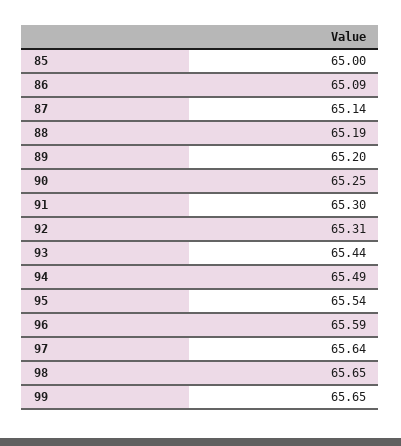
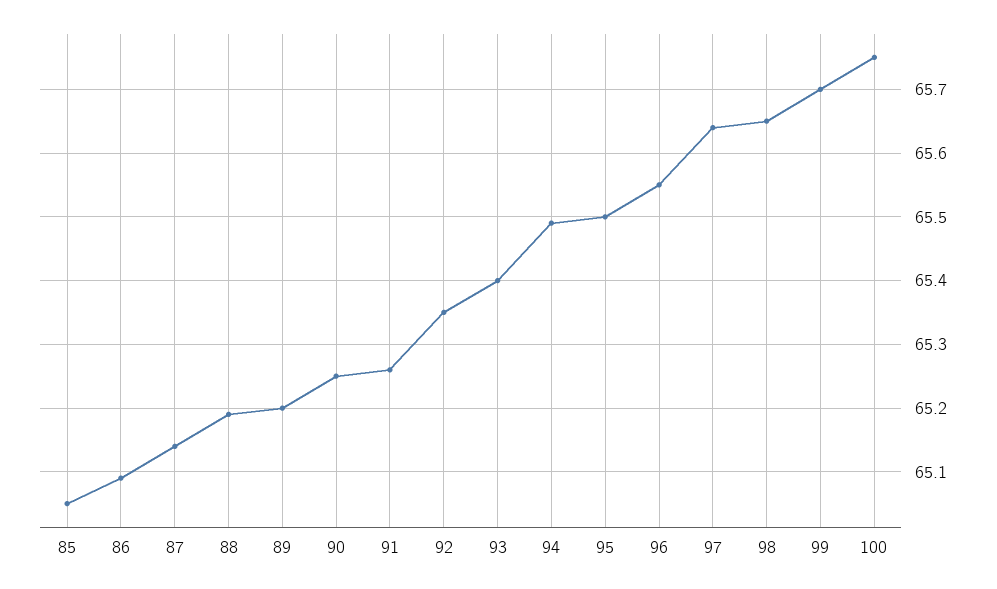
85: 65 -> 65.05
91: 65.3 -> 65.26
92: 65.31 -> 65.35
93: 65.44 -> 65.4
95: 65.54 -> 65.5
96: 65.59 -> 65.55
99: 65.65 -> 65.7
100: none -> 65.75

